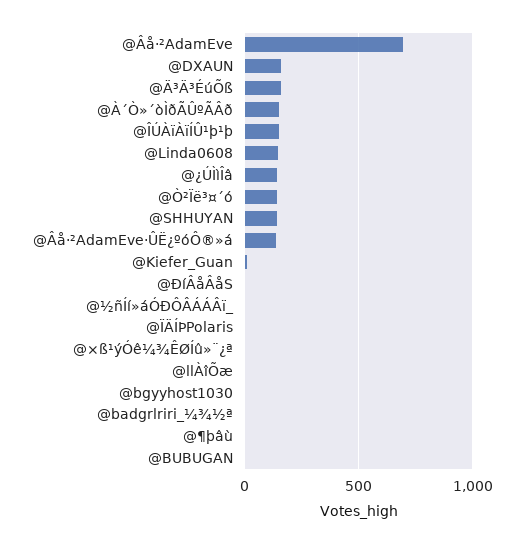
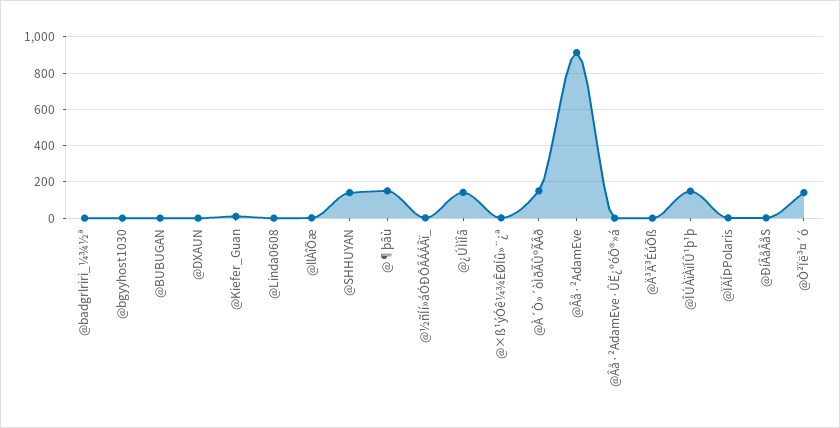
@Âå·²AdamEve: 700 -> 900
@DXAUN: 150 -> 0
@Ä³Ä³ÉúÕß: 150 -> 0
@Linda0608: 150 -> 0
@Âå·²AdamEve·ÛË¿ºóÔ®»á: 150 -> 0
@¶þâù: 0 -> 150

